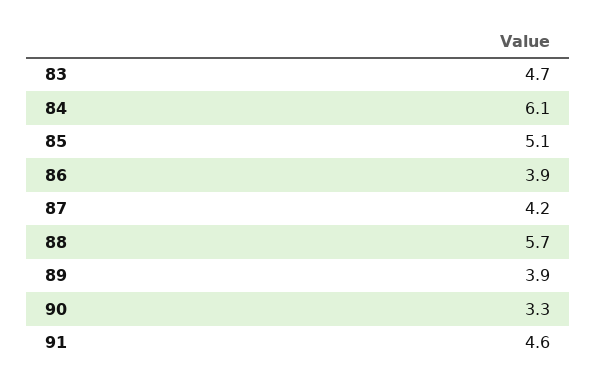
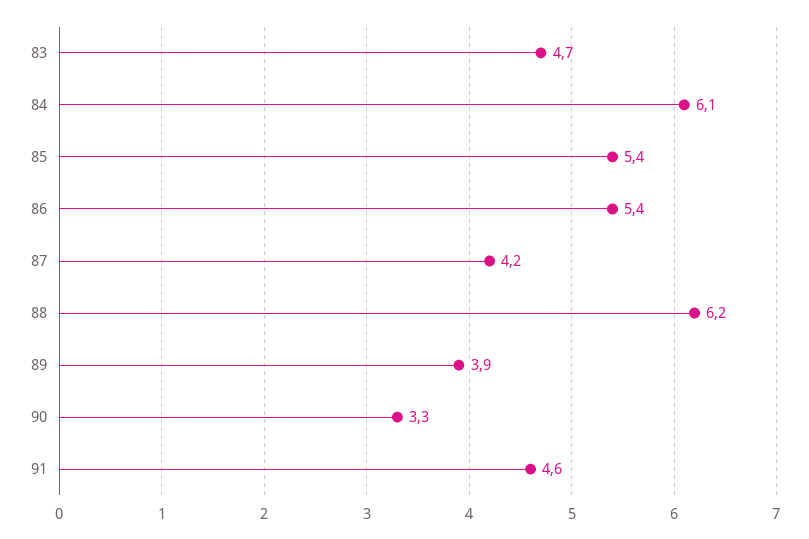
85: 5.1 -> 5.4
86: 3.9 -> 5.4
88: 5.7 -> 6.2

